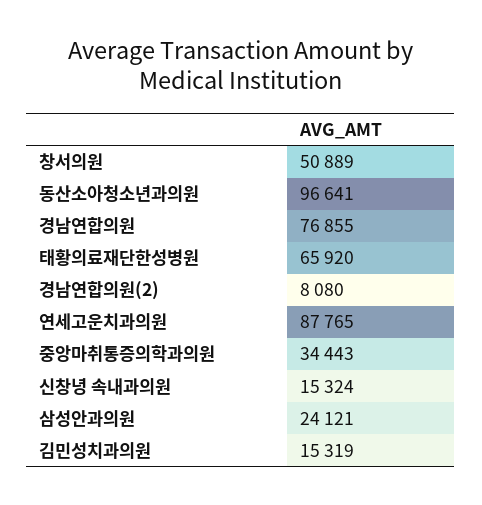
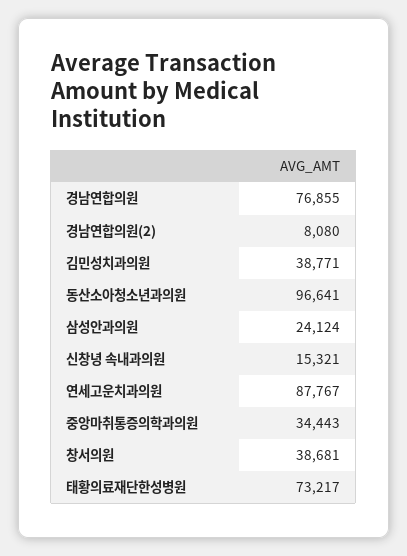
창서의원: 50889 -> 38681
태황의료재단한성병원: 65920 -> 73217
연세고운치과의원: 87765 -> 87767
신창녕 속내과의원: 15324 -> 15321
삼성안과의원: 24121 -> 24124
김민성치과의원: 15319 -> 38771

